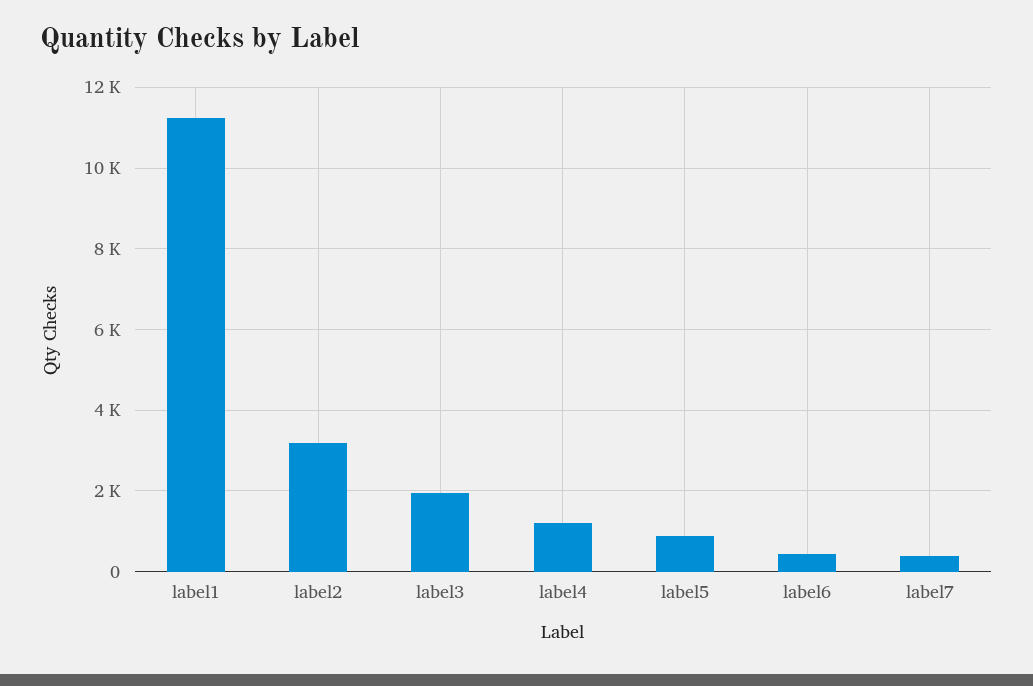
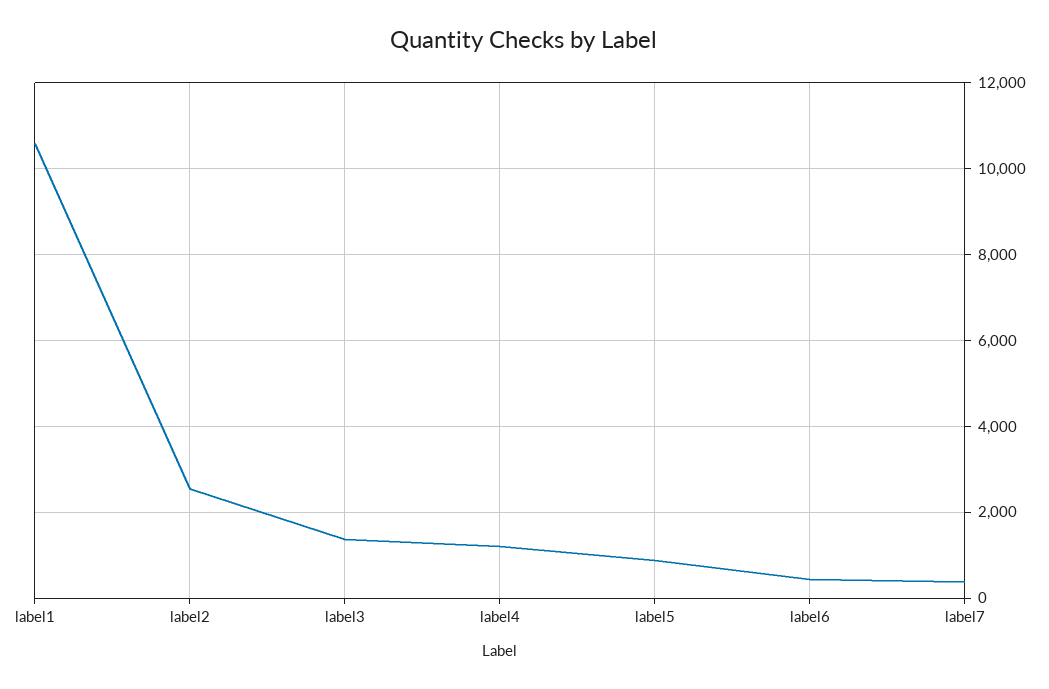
label1: 11200 -> 10600
label2: 3200 -> 2600
label3: 2000 -> 1400

